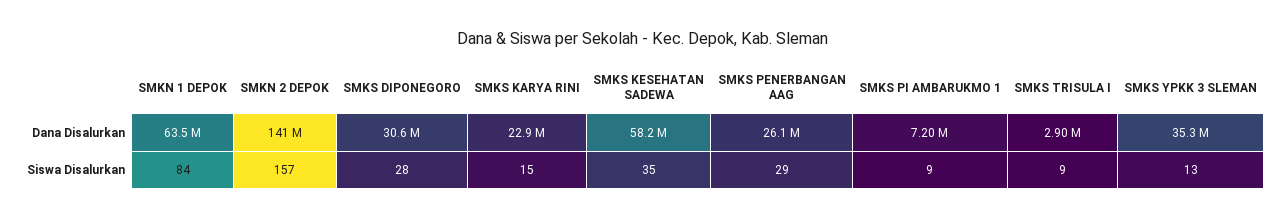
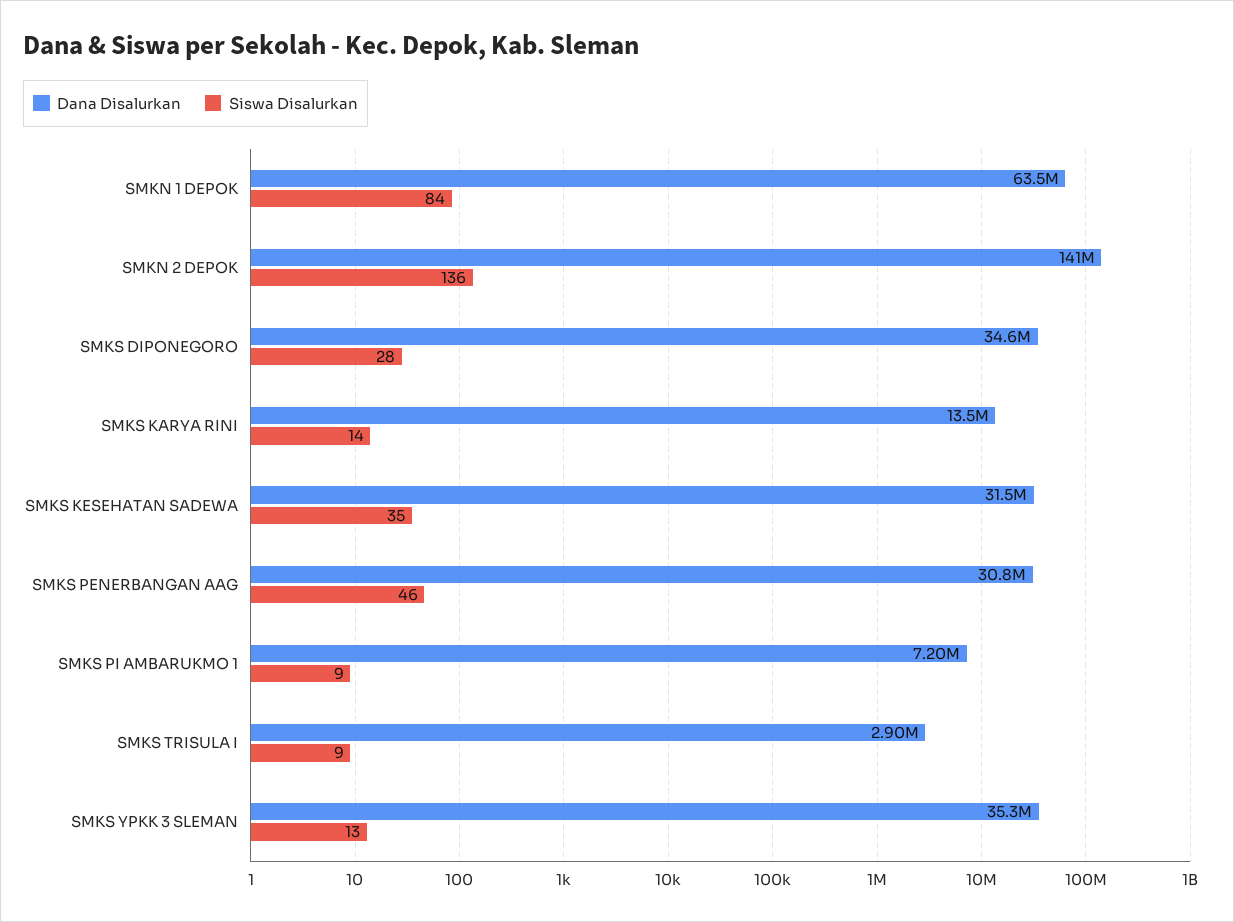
Dana Disalurkan, SMKS DIPONEGORO: 30600000 -> 34600000
Dana Disalurkan, SMKS KARYA RINI: 22900000 -> 13500000
Dana Disalurkan, SMKS KESEHATAN SADEWA: 58200000 -> 31500000
Dana Disalurkan, SMKS PENERBANGAN AAG: 26100000 -> 30800000
Siswa Disalurkan, SMKN 2 DEPOK: 157 -> 136
Siswa Disalurkan, SMKS KARYA RINI: 15 -> 14
Siswa Disalurkan, SMKS PENERBANGAN AAG: 29 -> 46

